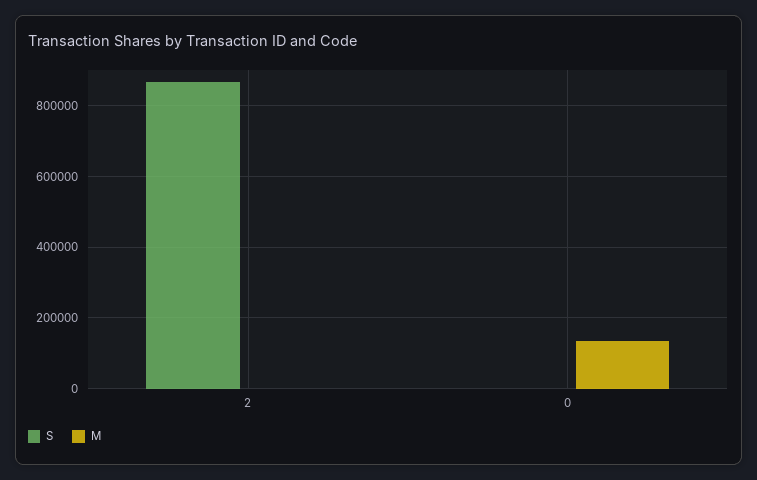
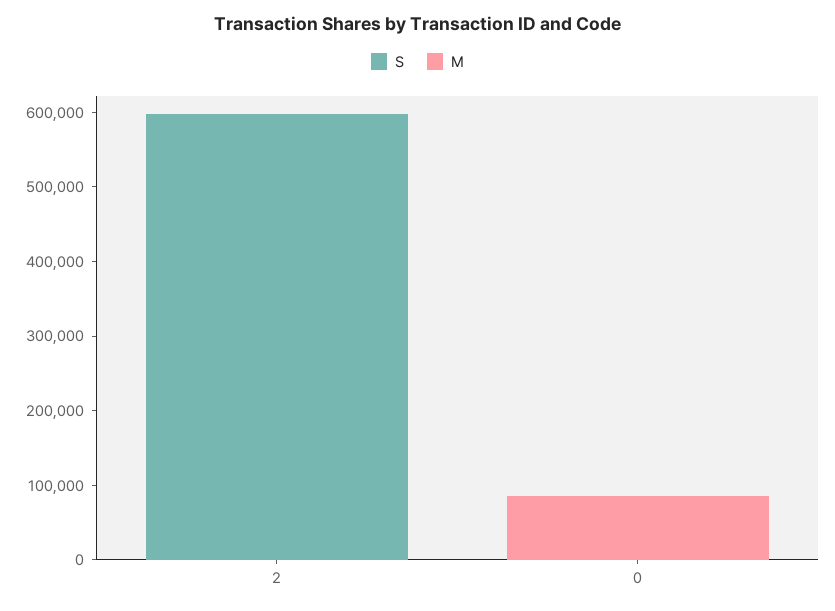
S, 2: 860000 -> 600000
M, 0: 140000 -> 80000

